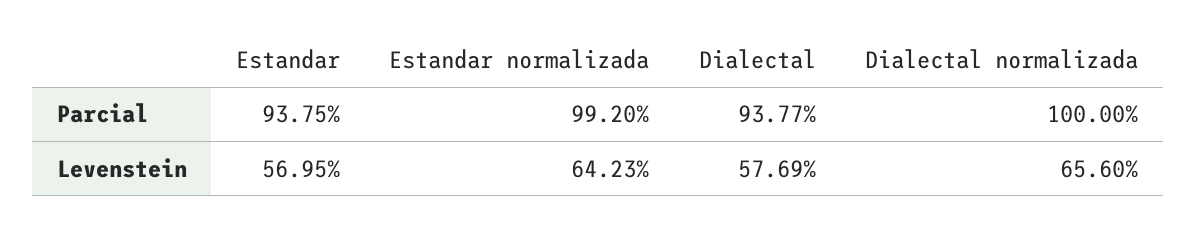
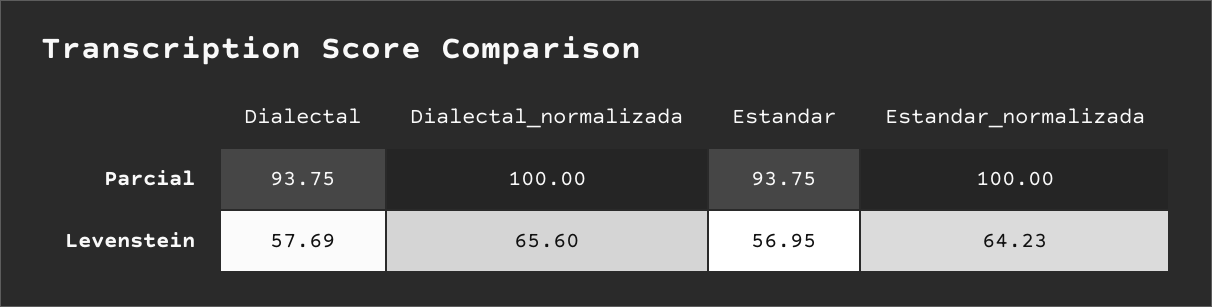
Estandar normalizada, Parcial: 99.2 -> 100
Dialectal, Parcial: 93.77 -> 93.75

